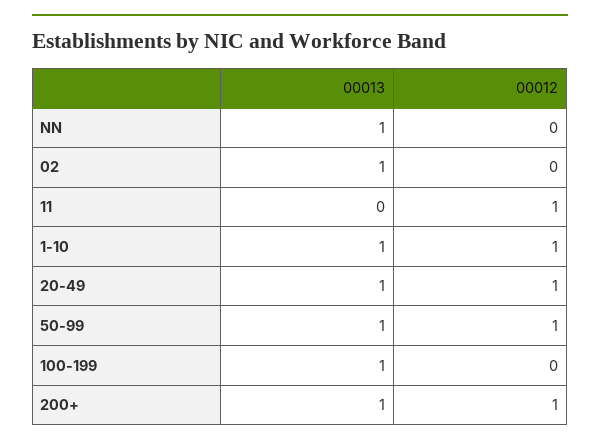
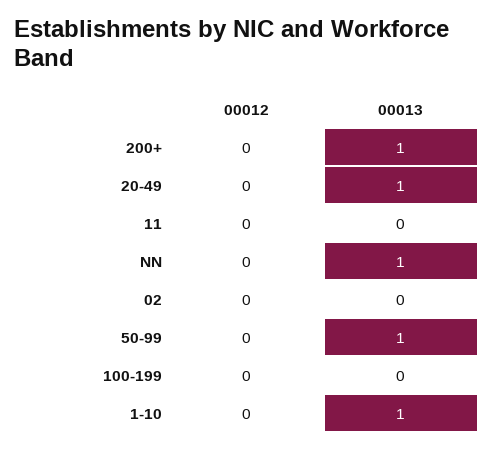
00013, 02: 1 -> 0
00012, 11: 1 -> 0
00012, 1-10: 1 -> 0
00012, 20-49: 1 -> 0
00012, 50-99: 1 -> 0
00013, 100-199: 1 -> 0
00012, 200+: 1 -> 0

